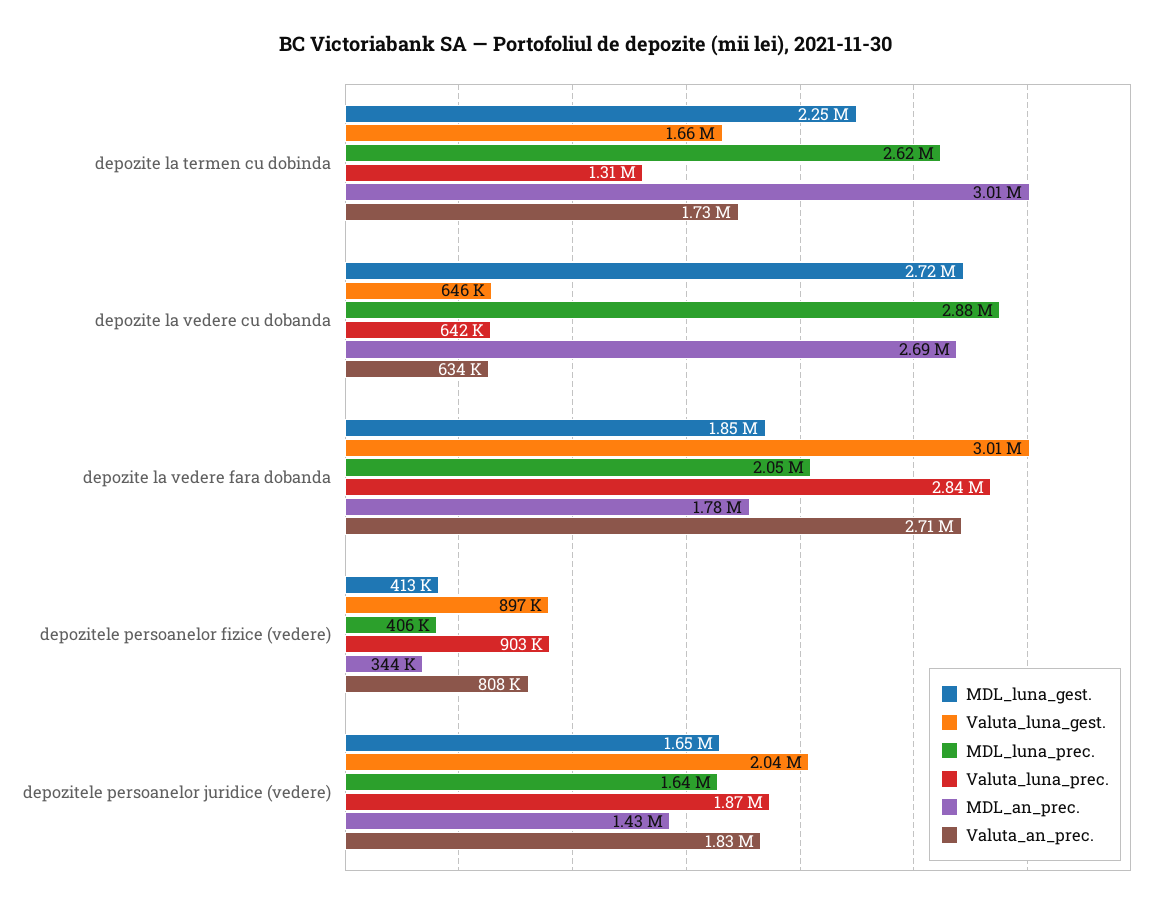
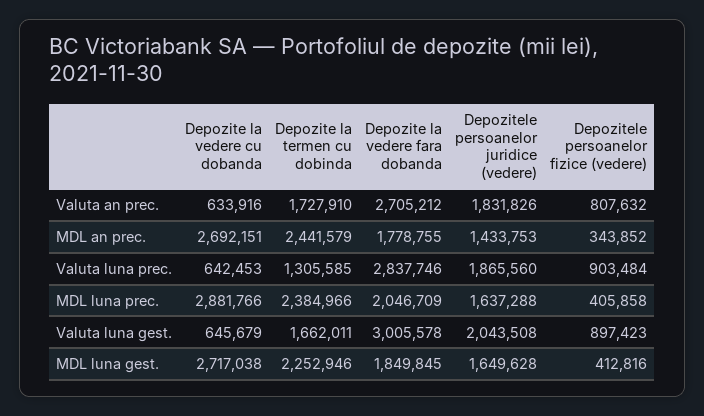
MDL_luna_prec., depozite la termen cu dobinda: 2620000 -> 2384966
MDL_an_prec., depozite la termen cu dobinda: 3010000 -> 2441579

